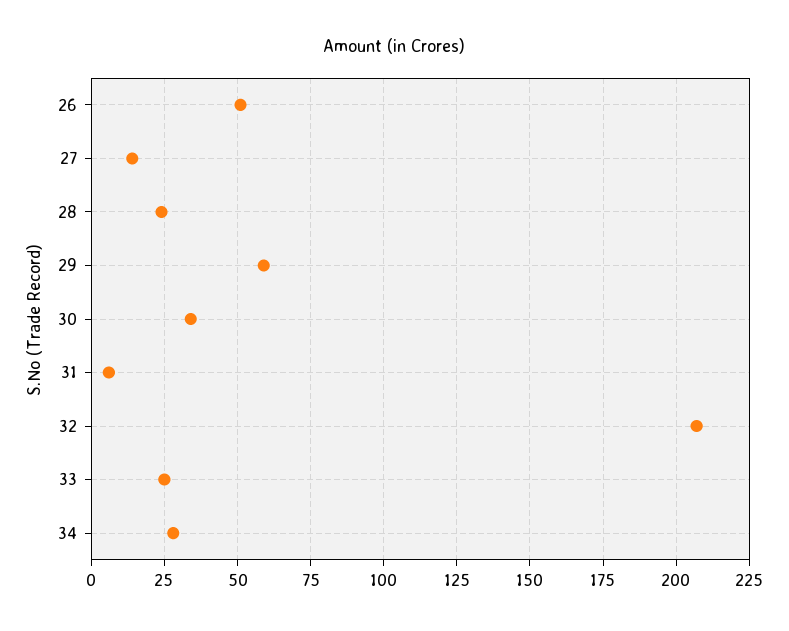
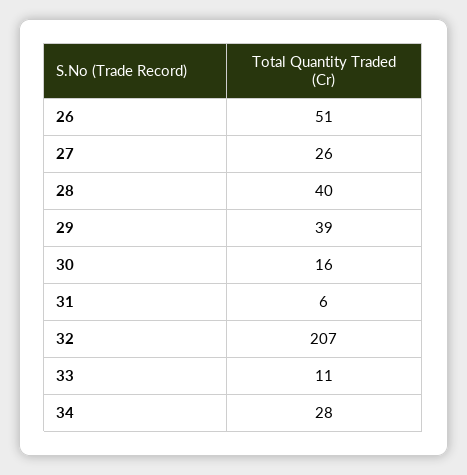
27: 15 -> 26
28: 25 -> 40
29: 60 -> 39
30: 35 -> 16
33: 25 -> 11

